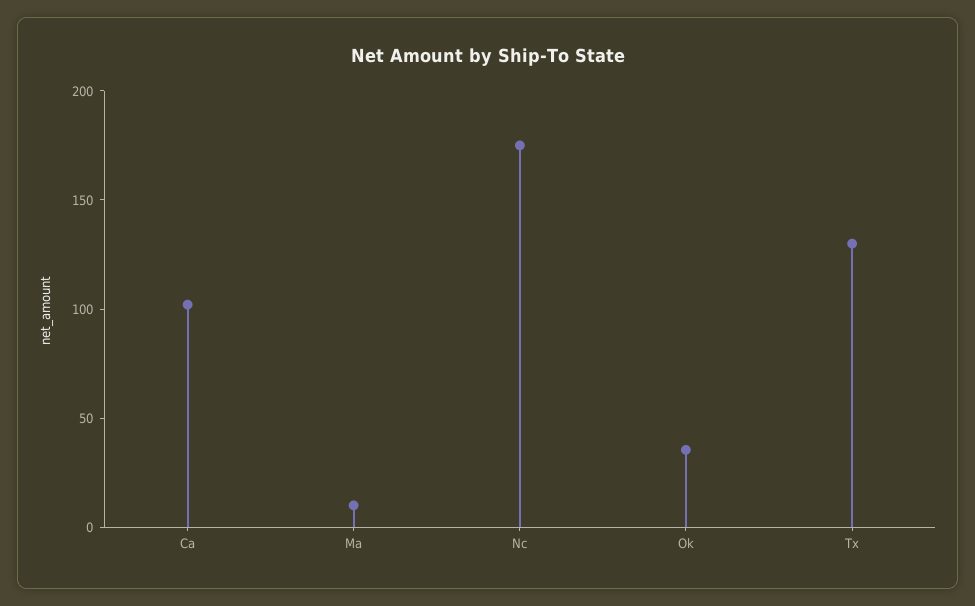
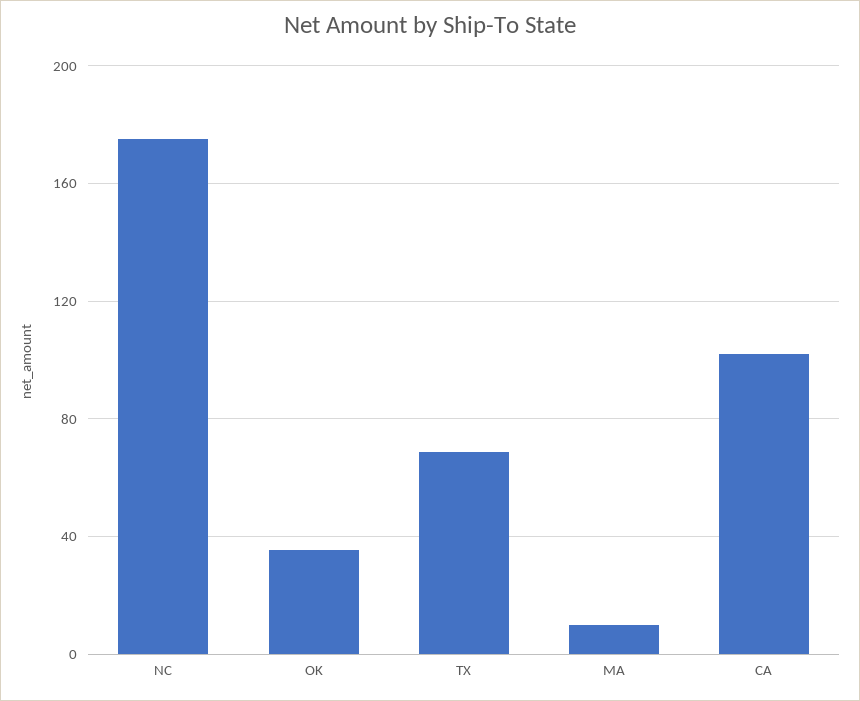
Tx: 130 -> 70

